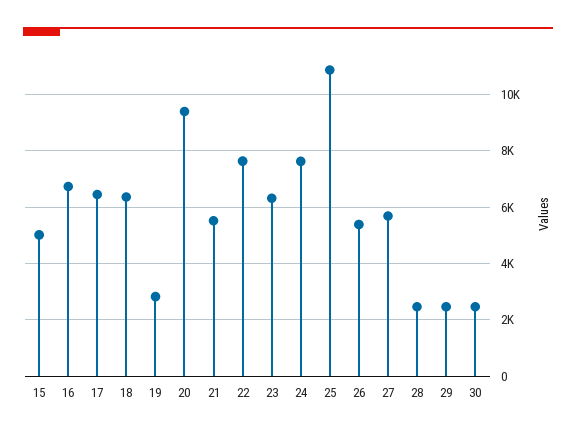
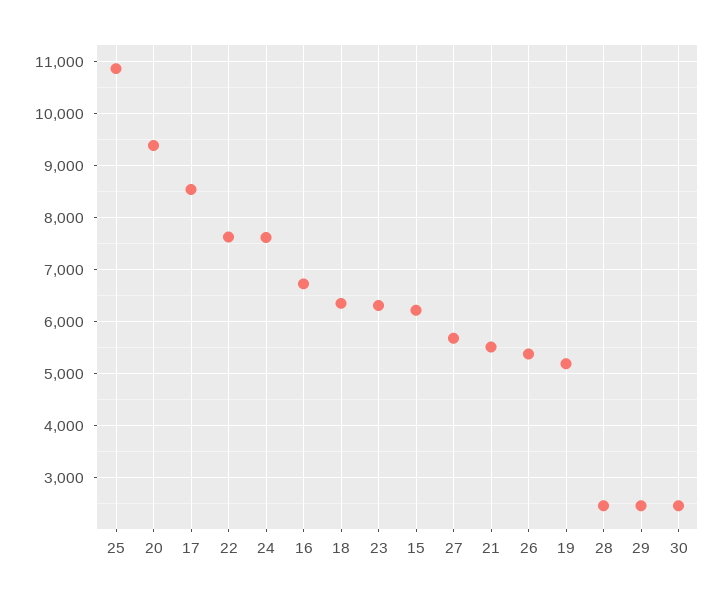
15: 5000 -> 6200
17: 6500 -> 8600
19: 2750 -> 5200

